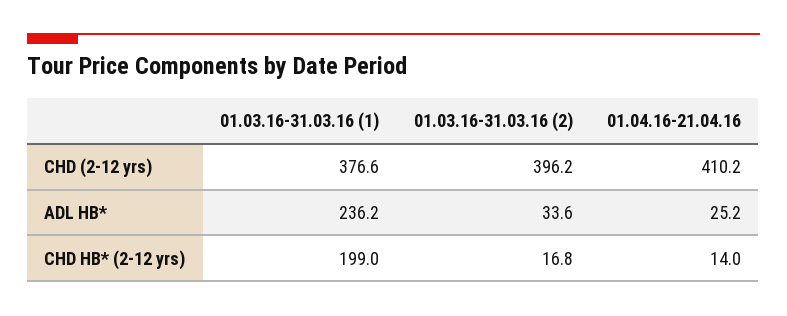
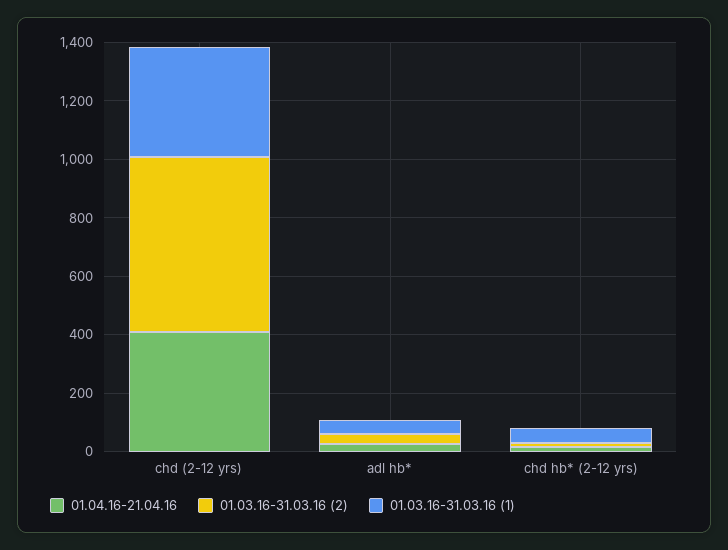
01.03.16-31.03.16 (2), CHD (2-12 yrs): 396.2 -> 600
01.03.16-31.03.16 (1), ADL HB*: 236.2 -> 50
01.03.16-31.03.16 (1), CHD HB* (2-12 yrs): 199 -> 50

